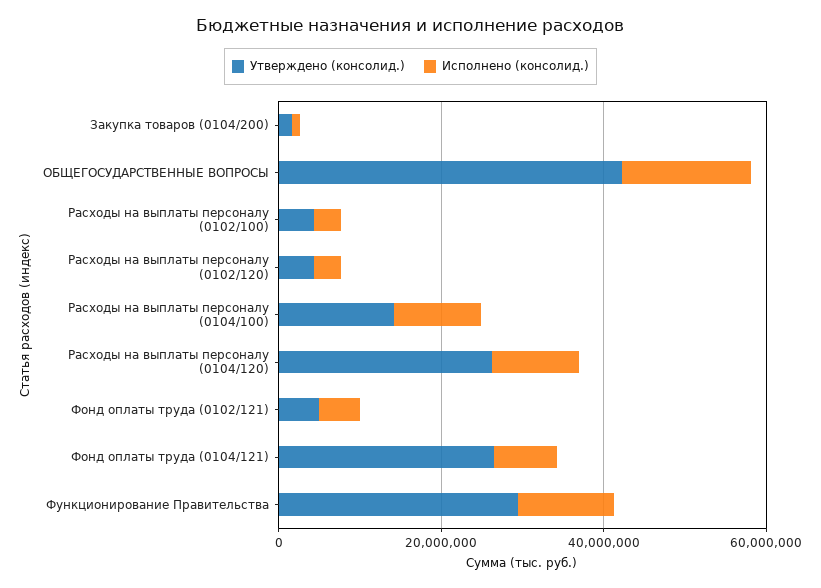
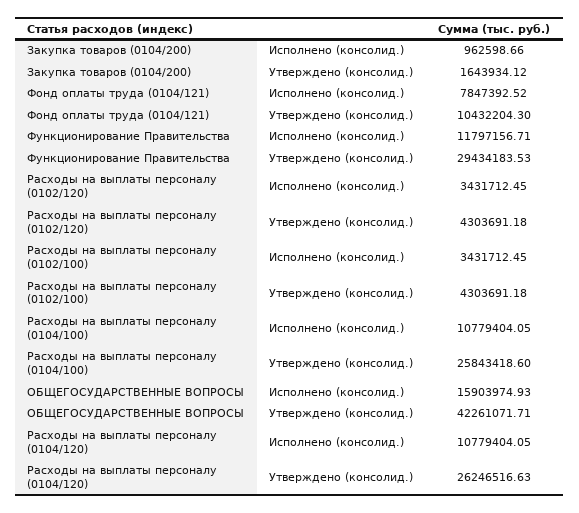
Утверждено (консолид.), Расходы на выплаты персоналу (0104/100): 15000000 -> 25843418.6
Утверждено (консолид.), Фонд оплаты труда (0102/121): 5000000 -> none
Исполнено (консолид.), Фонд оплаты труда (0102/121): 5000000 -> none
Утверждено (консолид.), Фонд оплаты труда (0104/121): 25000000 -> 10432204.3

